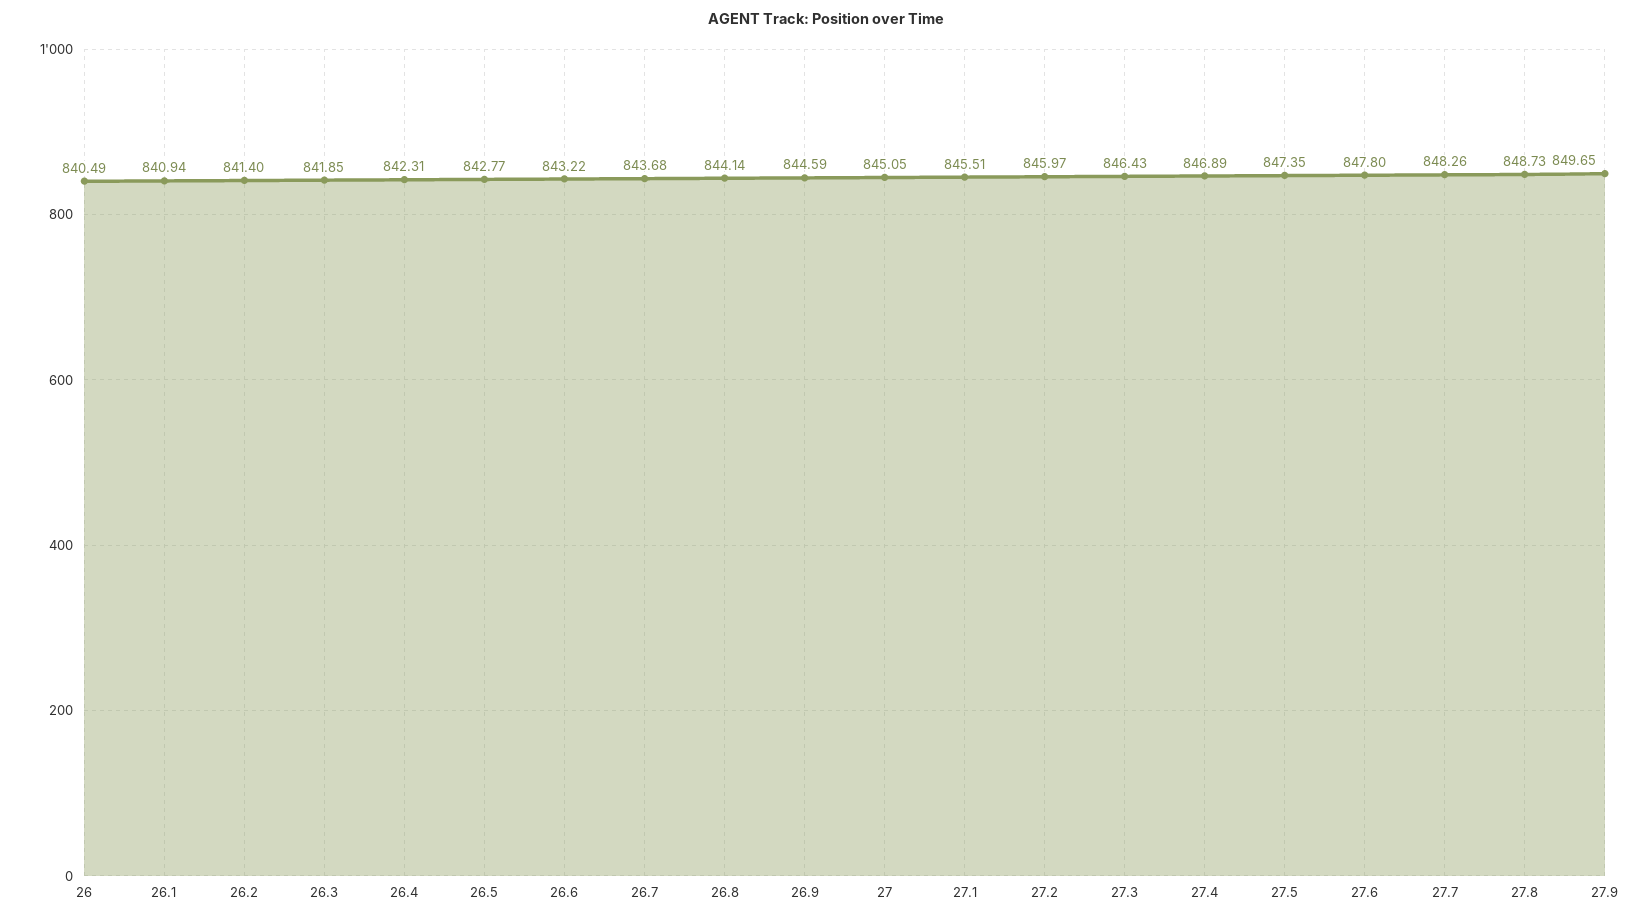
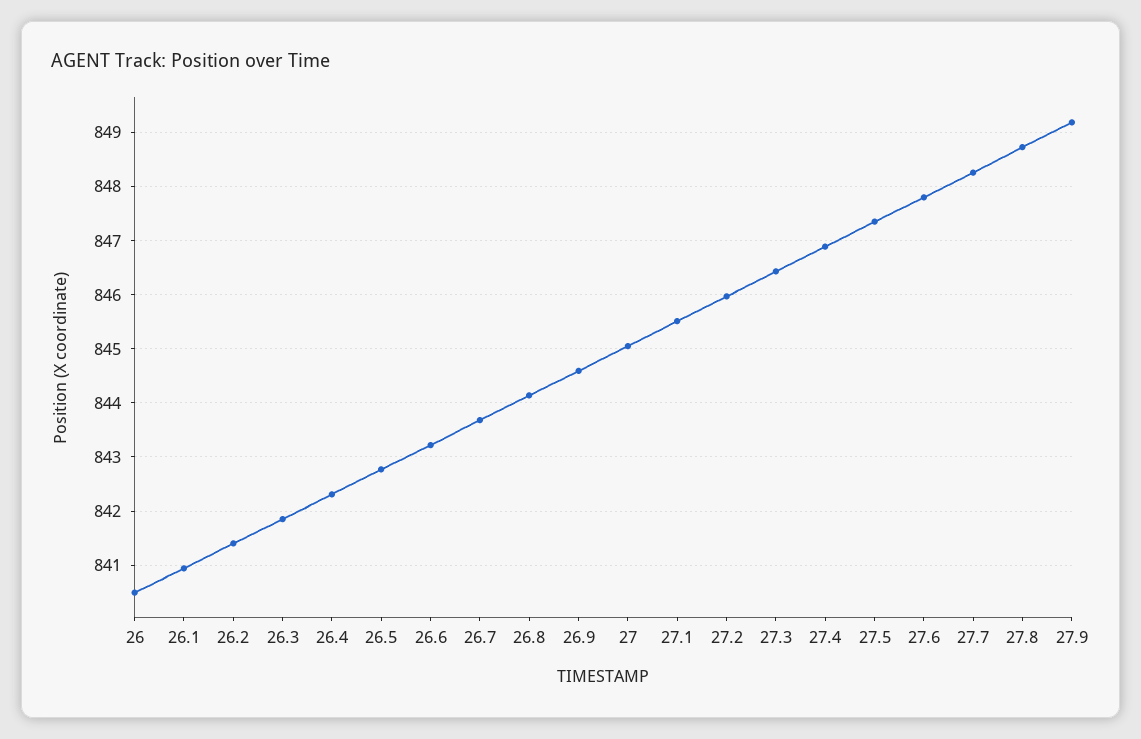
27.9: 849.65 -> 849.2

